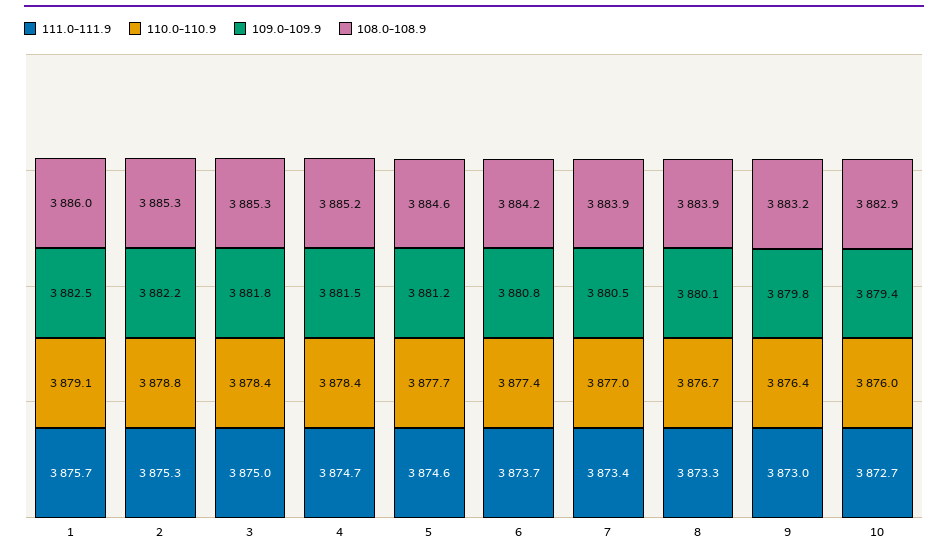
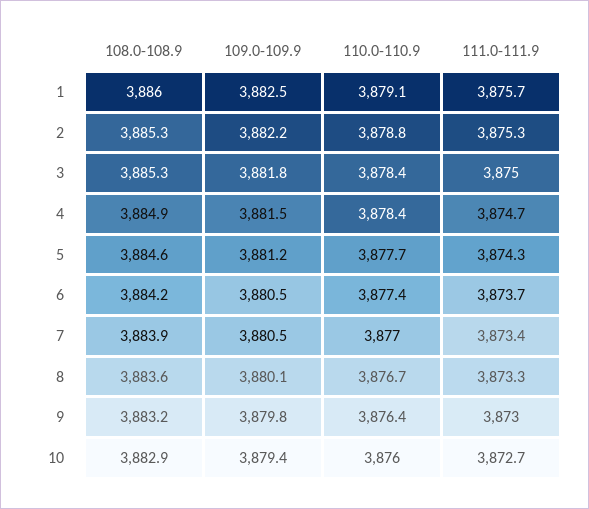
108.0-108.9, 4: 3885.2 -> 3884.9
111.0-111.9, 5: 3874.6 -> 3874.3
109.0-109.9, 6: 3880.8 -> 3880.5
108.0-108.9, 8: 3883.9 -> 3883.6

